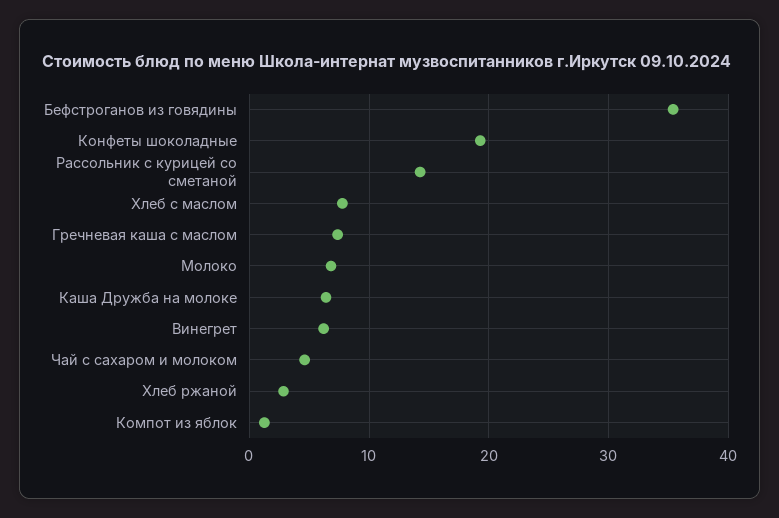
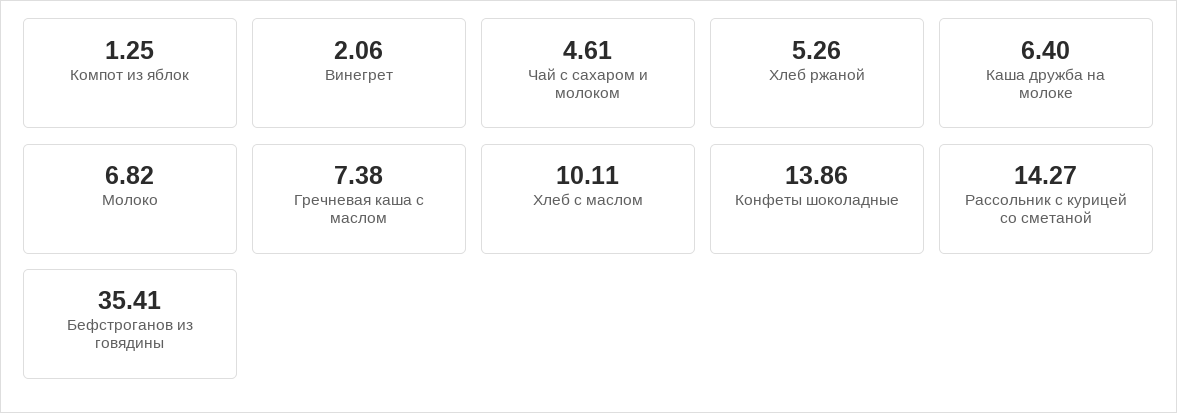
Конфеты шоколадные: 19 -> 13.86
Хлеб с маслом: 8 -> 10.11
Винегрет: 6 -> 2.06
Хлеб ржаной: 3 -> 5.26

